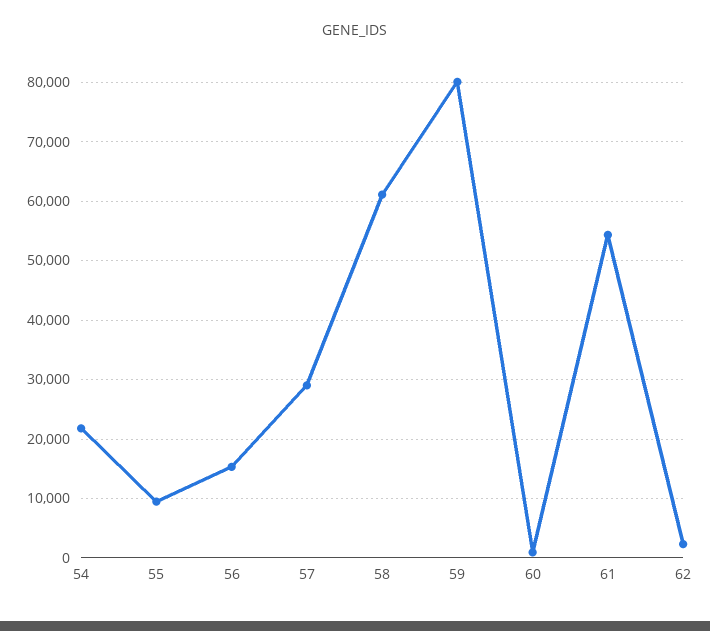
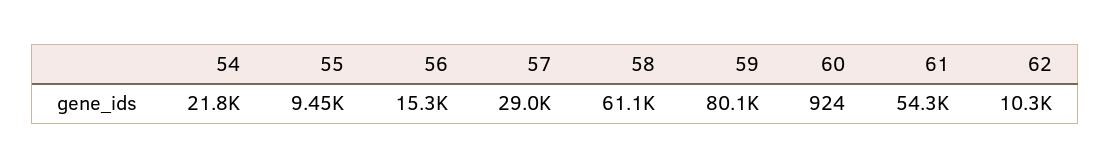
62: 2000 -> 10300

